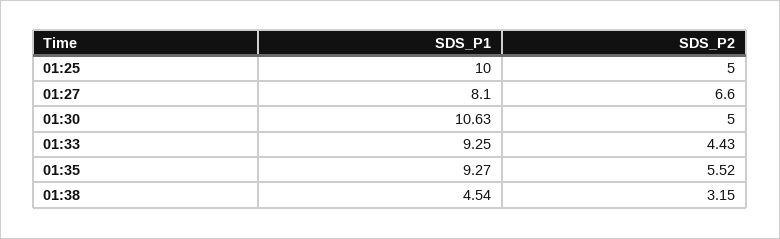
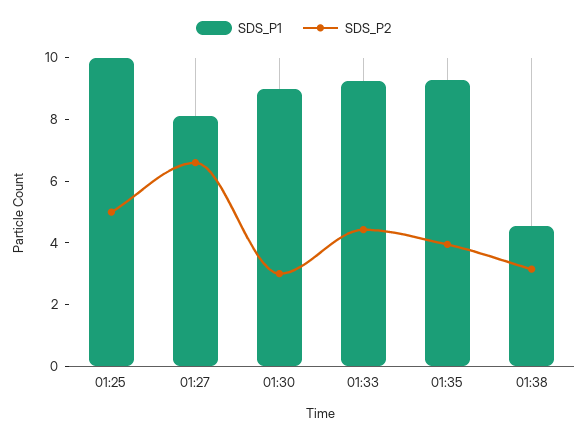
SDS_P1, 01:30: 10.63 -> 9
SDS_P2, 01:30: 5 -> 3
SDS_P2, 01:35: 5.52 -> 4

